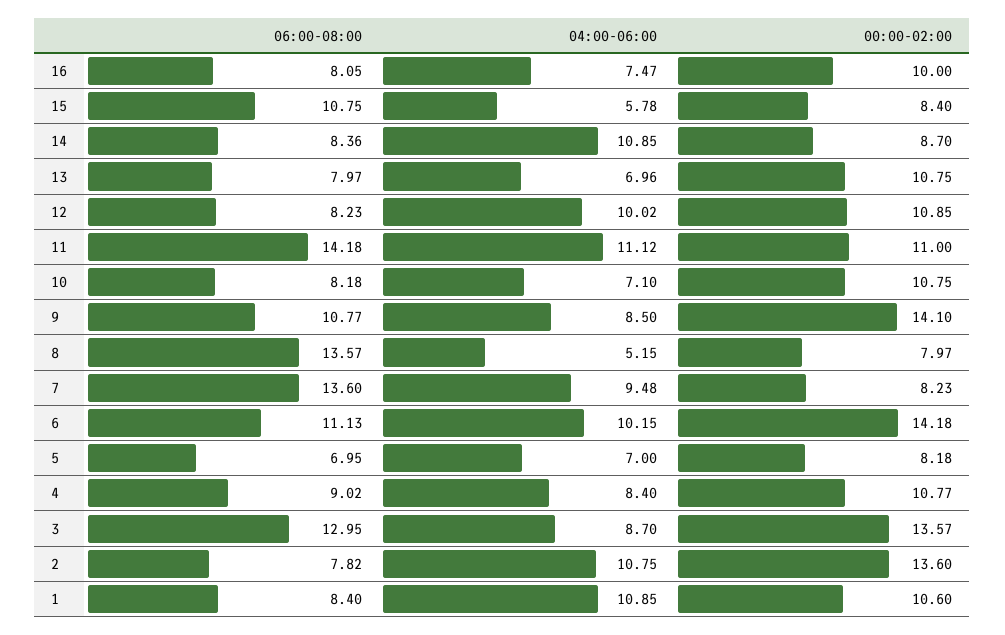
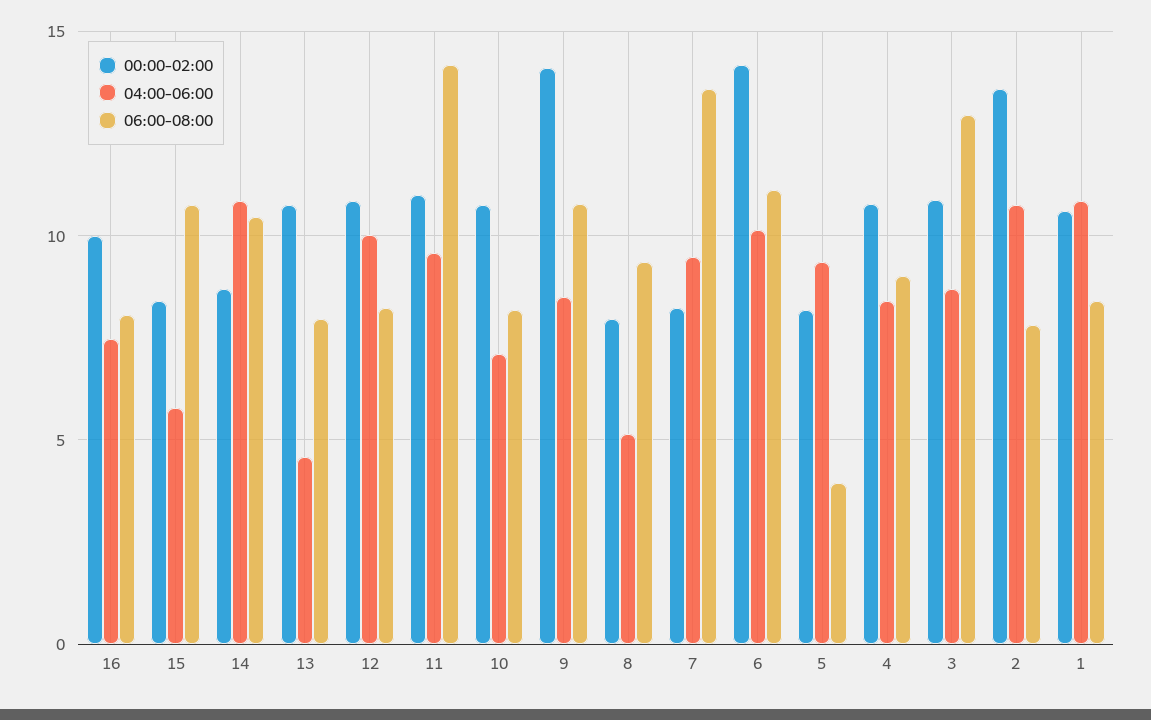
06:00-08:00, 14: 8.36 -> 10.5
04:00-06:00, 13: 6.96 -> 4.5
04:00-06:00, 11: 11.12 -> 9.5
06:00-08:00, 8: 13.57 -> 9.5
06:00-08:00, 5: 6.95 -> 4
04:00-06:00, 5: 7 -> 9.5
00:00-02:00, 3: 13.57 -> 11

